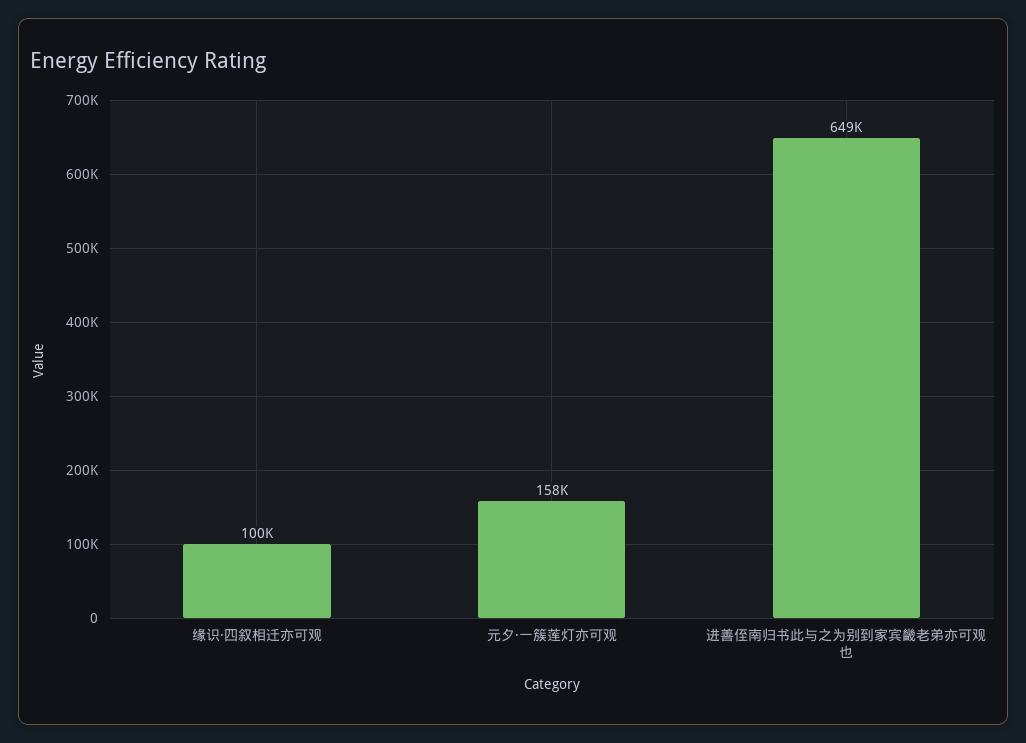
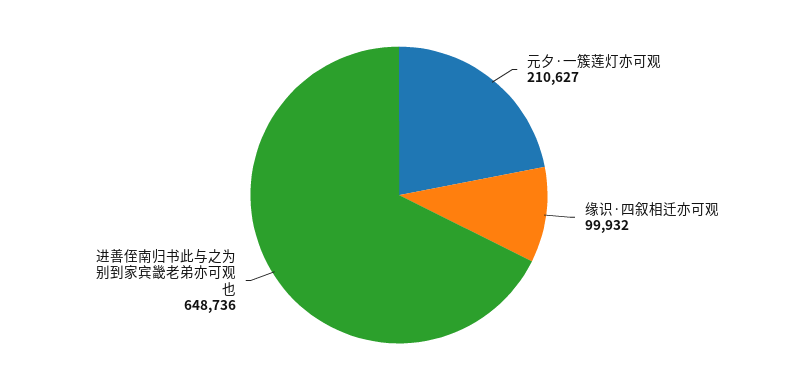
元夕·一簇莲灯亦可观: 158000 -> 210627

